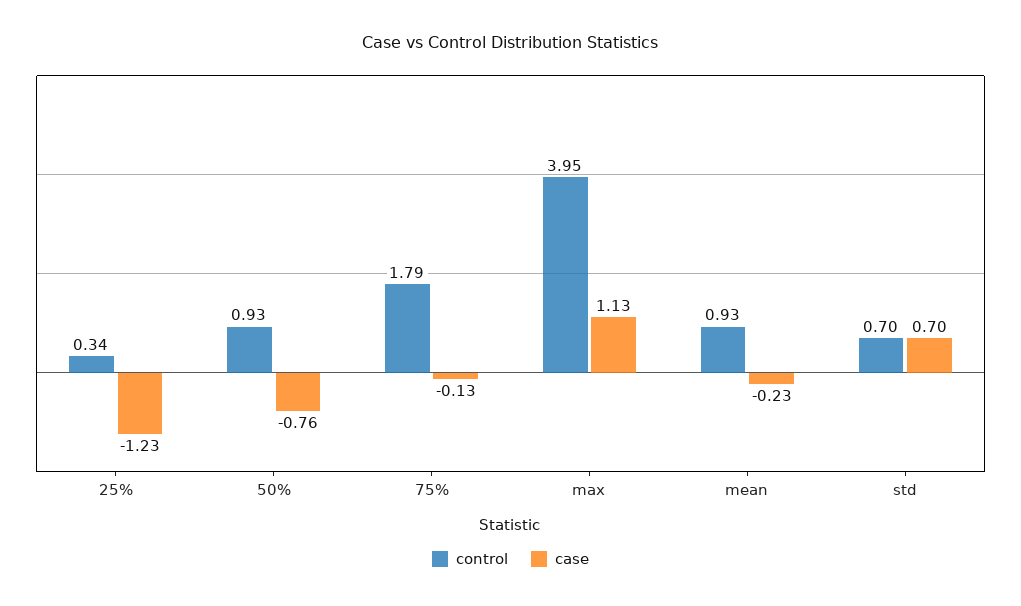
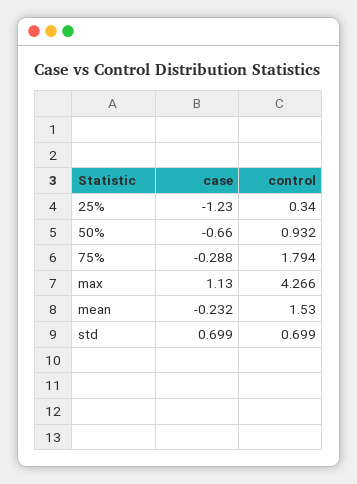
case, 50%: -0.76 -> -0.66
case, 75%: -0.13 -> -0.288
control, max: 3.95 -> 4.266
control, mean: 0.93 -> 1.53

